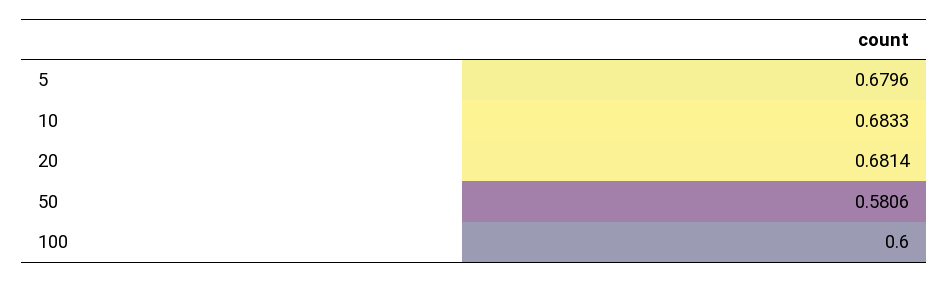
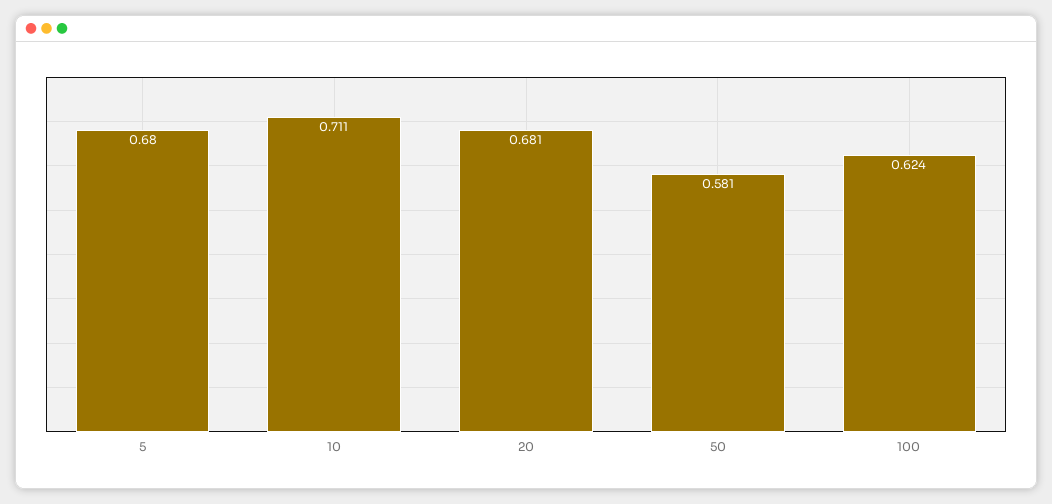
10: 0.6833 -> 0.711
100: 0.6 -> 0.624

